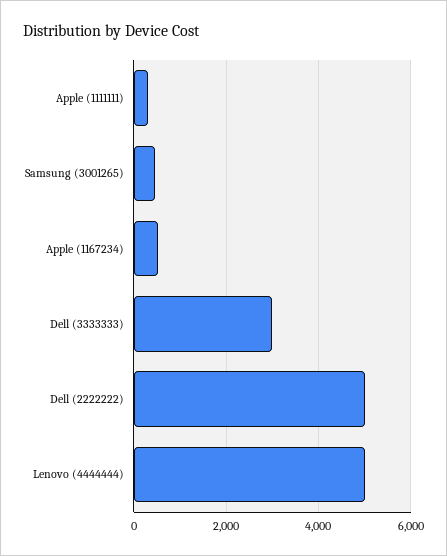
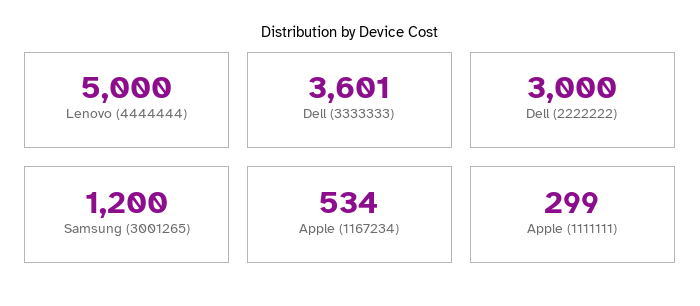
Samsung (3001265): 400 -> 1200
Dell (3333333): 3000 -> 3601
Dell (2222222): 5000 -> 3000

